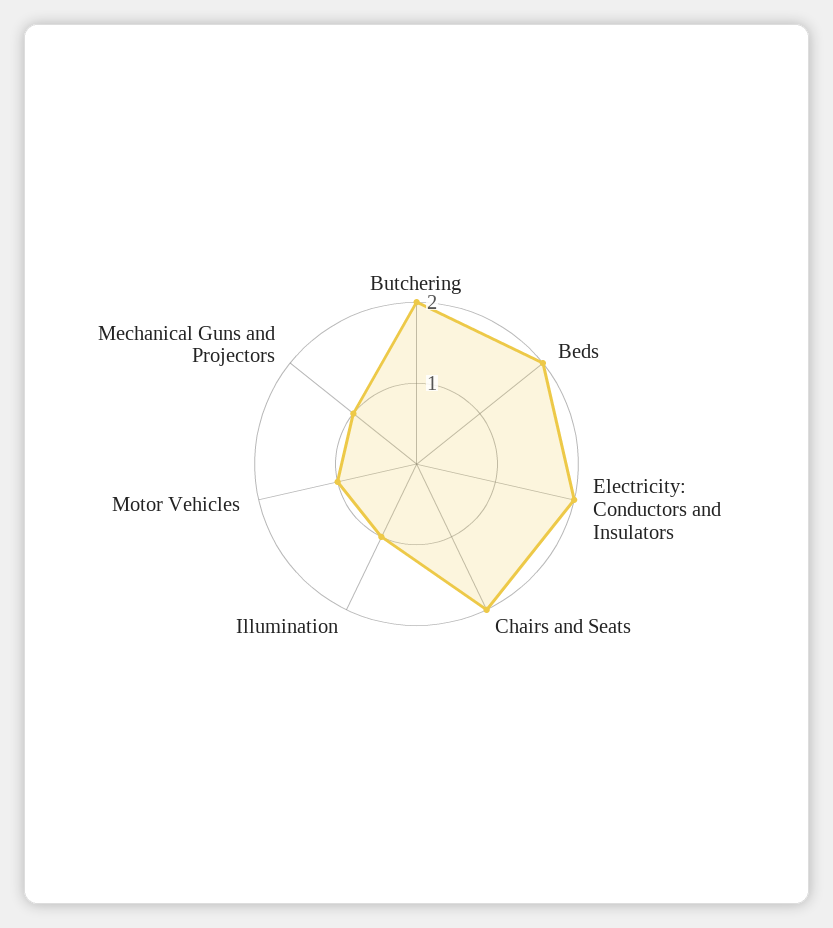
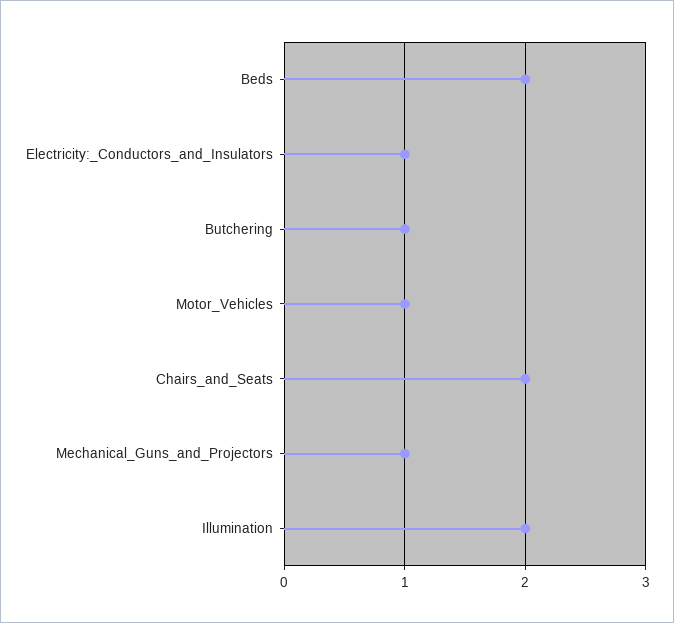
Butchering: 2 -> 1
Electricity: Conductors and Insulators: 2 -> 1
Illumination: 1 -> 2

